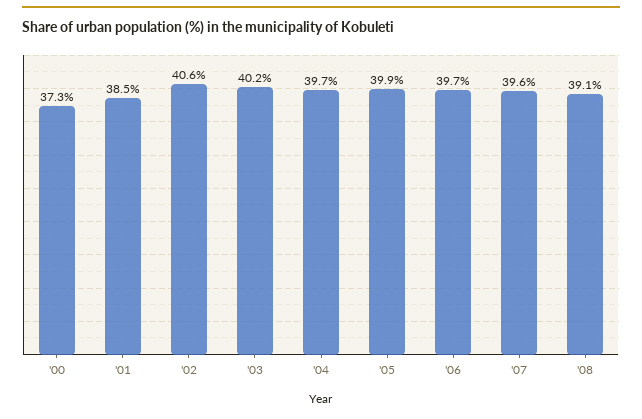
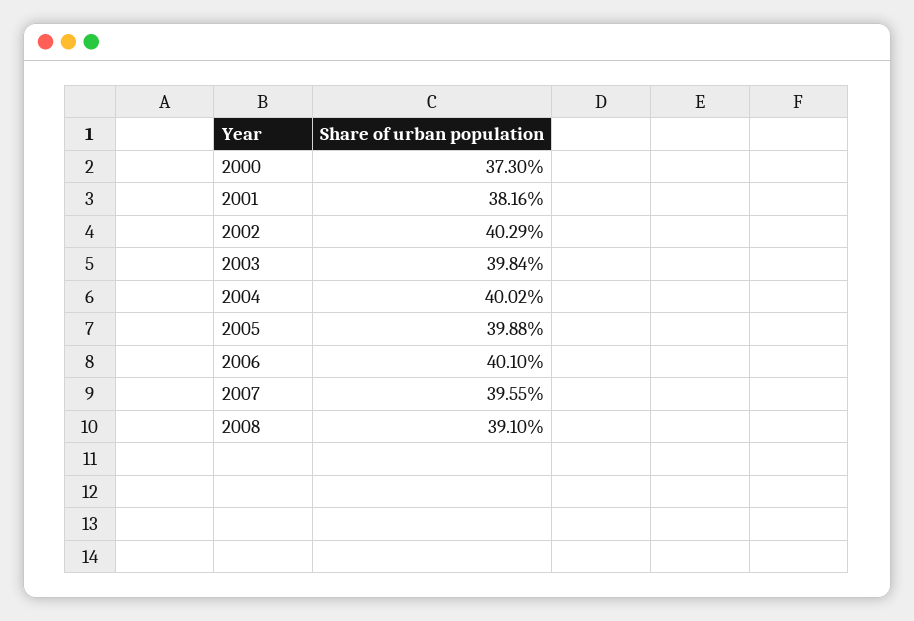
'01: 38.5 -> 38.16
'02: 40.6 -> 40.29
'03: 40.2 -> 39.84
'04: 39.7 -> 40.02
'06: 39.7 -> 40.1

